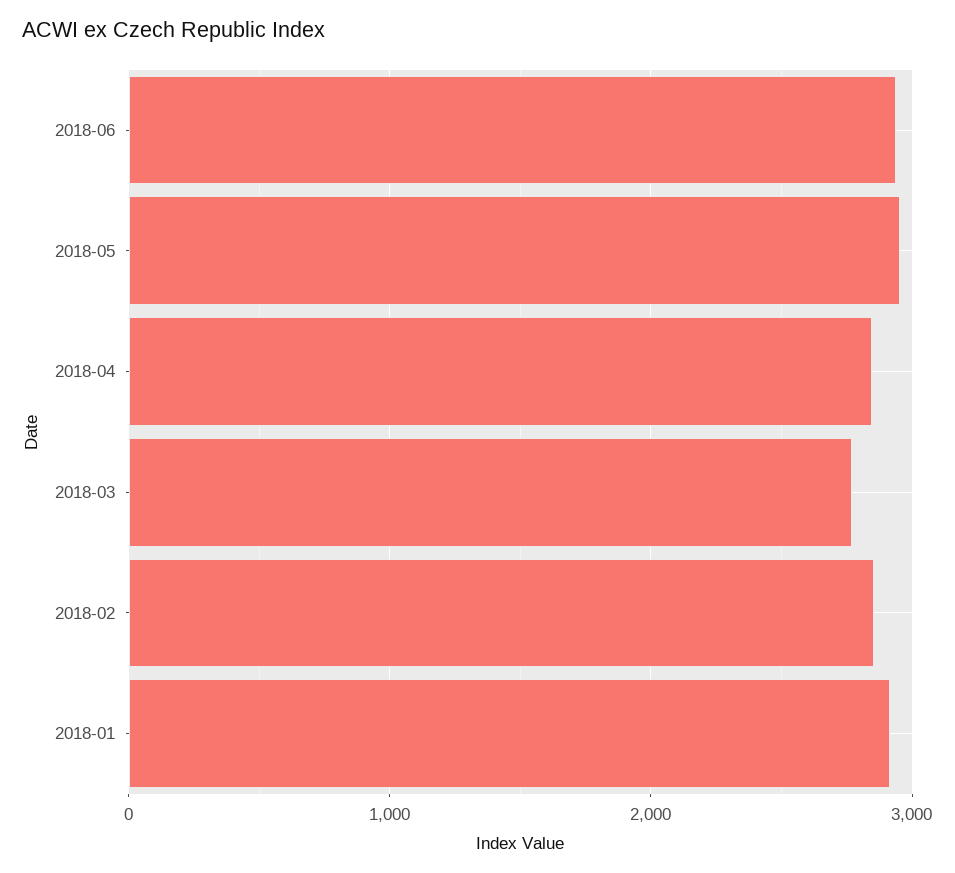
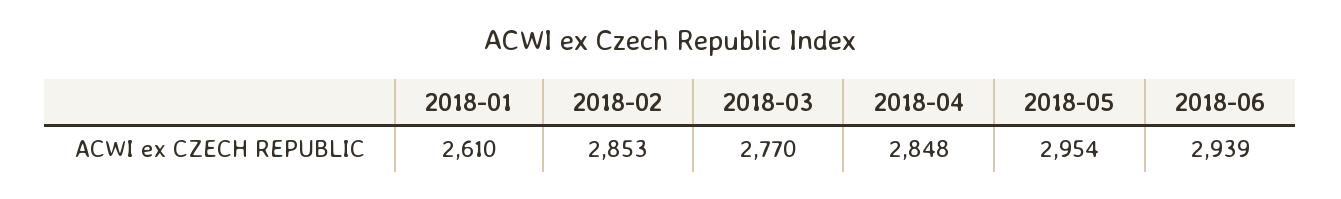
2018-01: 2900 -> 2610

